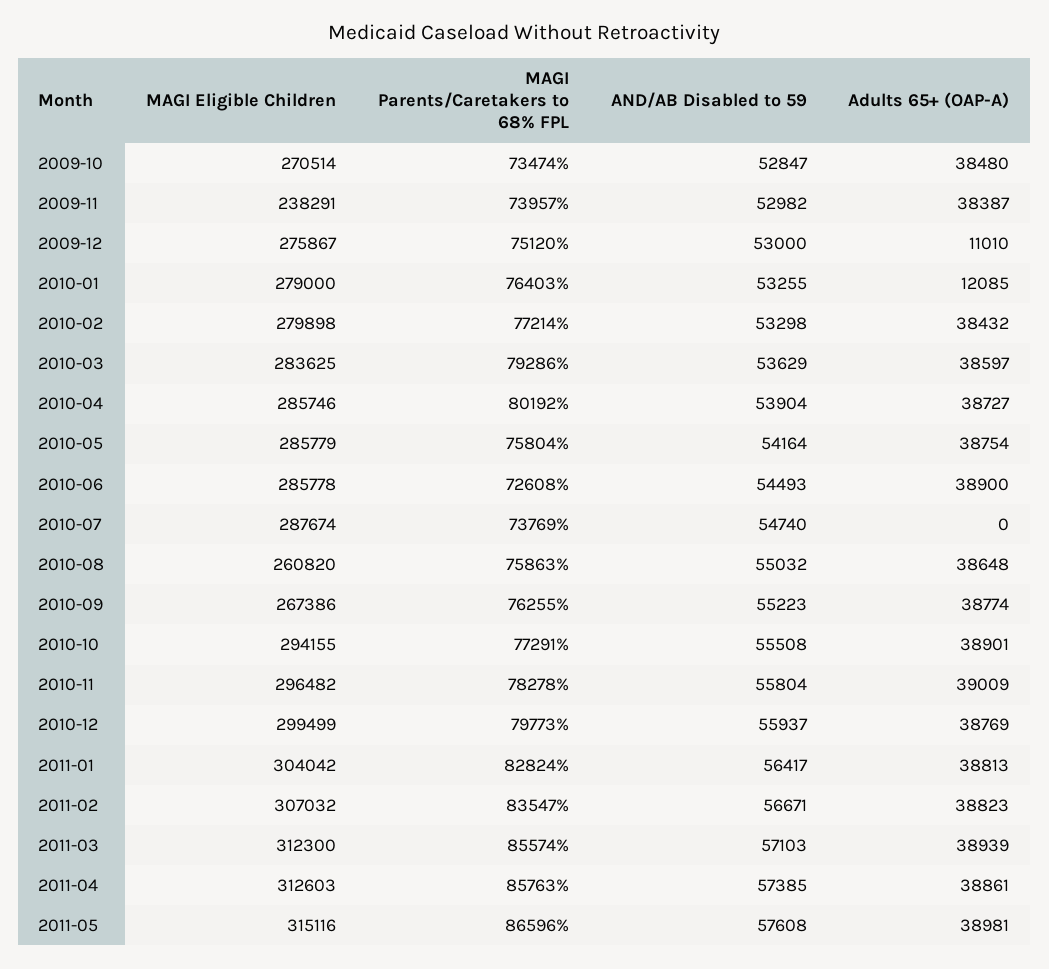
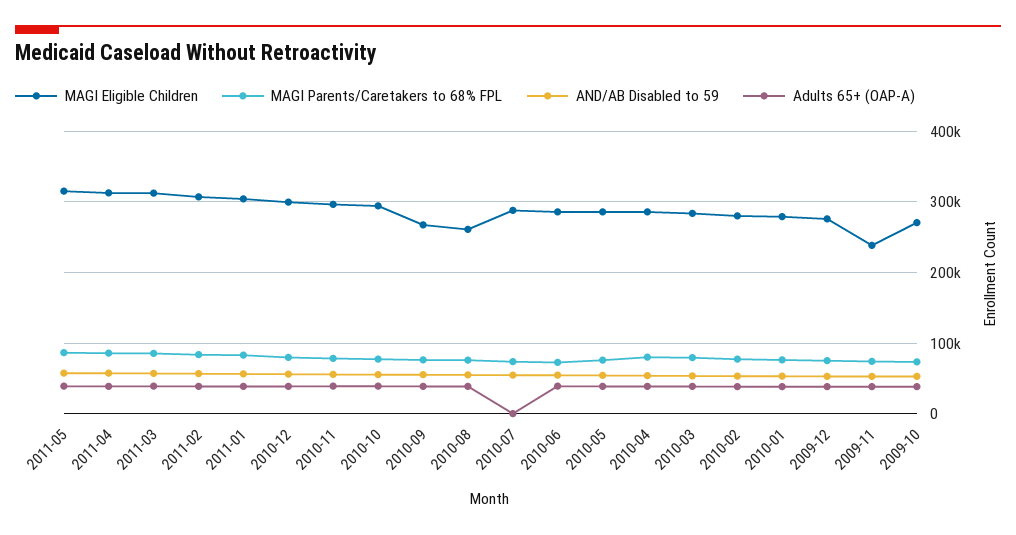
Adults 65+ (OAP-A), 2009-12: 11010 -> 40000
Adults 65+ (OAP-A), 2010-01: 12085 -> 40000

